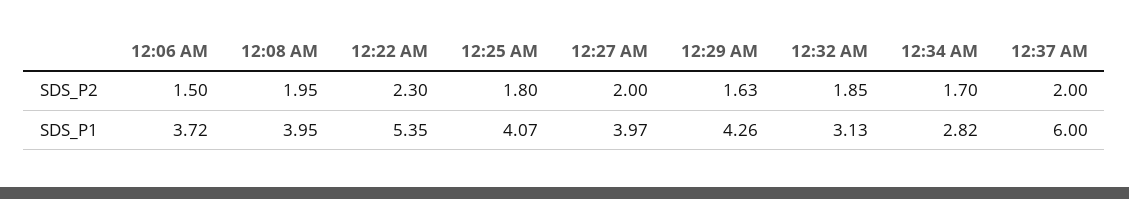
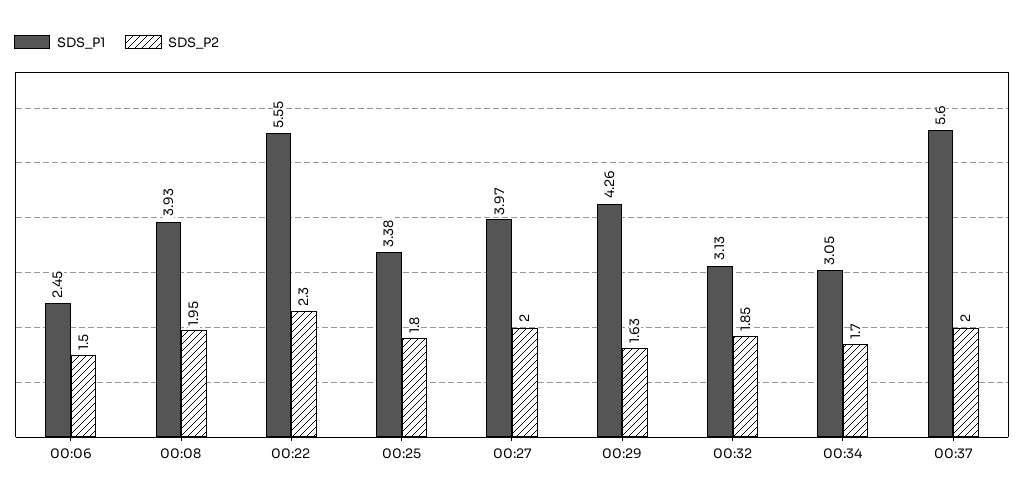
SDS_P1, 12:06 AM: 3.72 -> 2.45
SDS_P1, 12:08 AM: 3.95 -> 3.93
SDS_P1, 12:22 AM: 5.35 -> 5.55
SDS_P1, 12:25 AM: 4.07 -> 3.38
SDS_P1, 12:34 AM: 2.82 -> 3.05
SDS_P1, 12:37 AM: 6 -> 5.6

